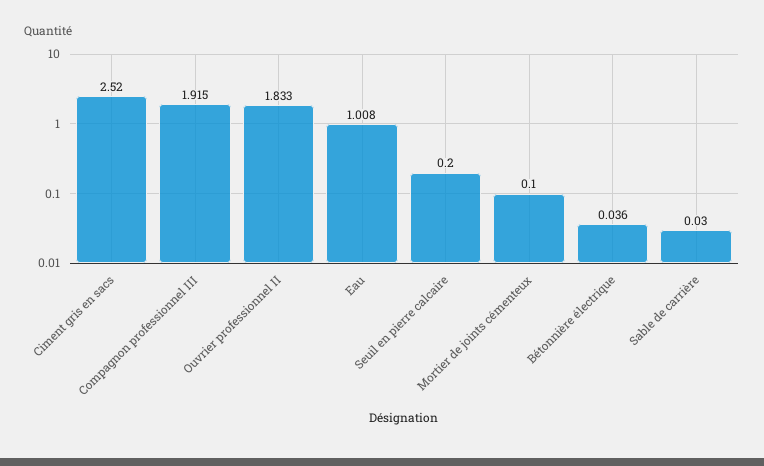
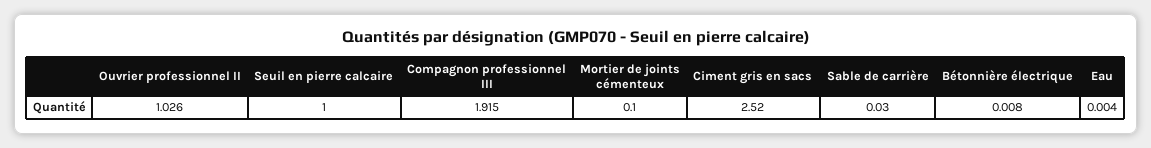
Ouvrier professionnel II: 1.833 -> 1.026
Eau: 1.008 -> 0.004
Seuil en pierre calcaire: 0.2 -> 1
Bétonnière électrique: 0.036 -> 0.008

